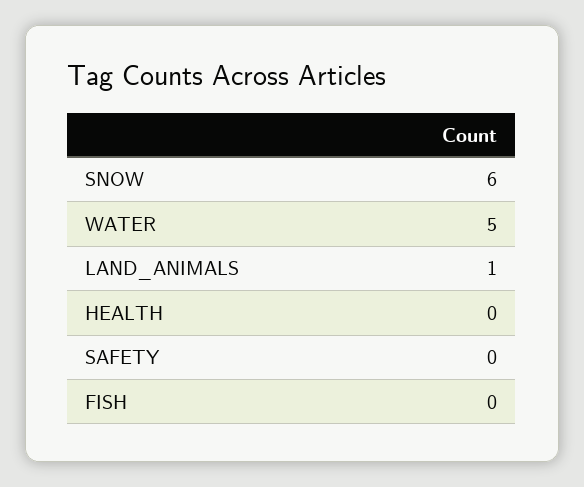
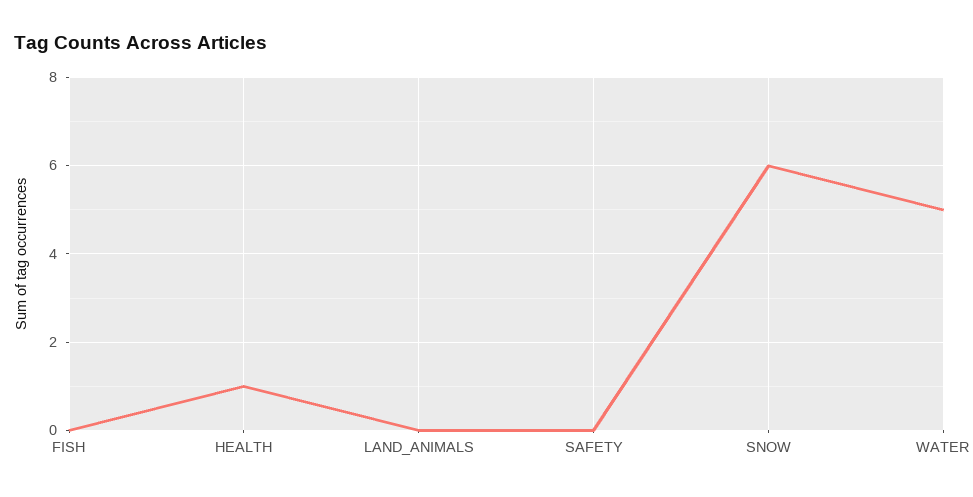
LAND_ANIMALS: 1 -> 0
HEALTH: 0 -> 1

